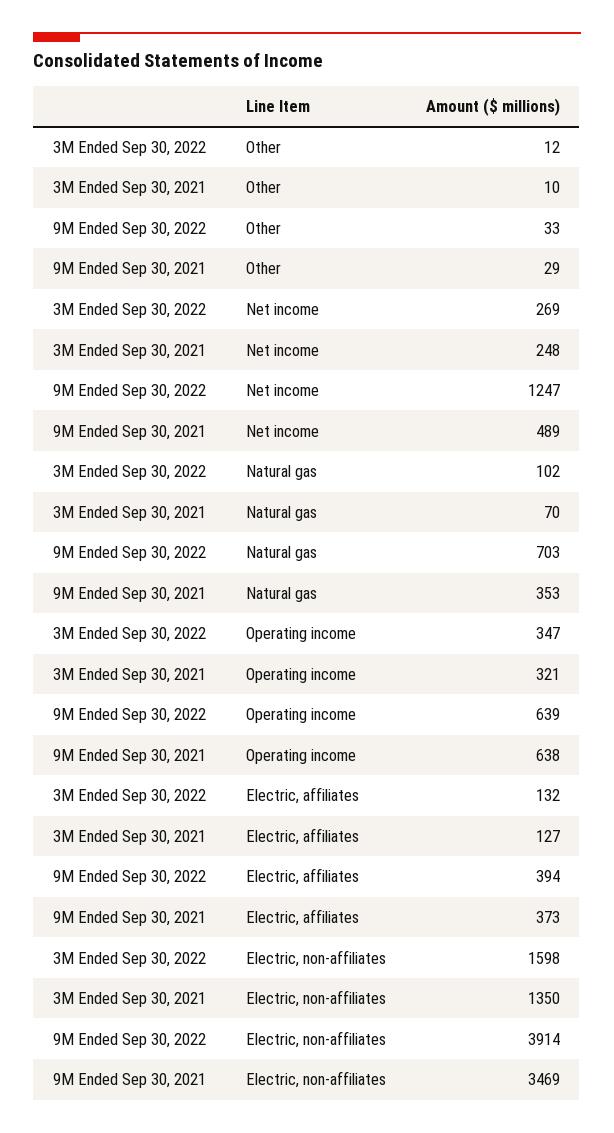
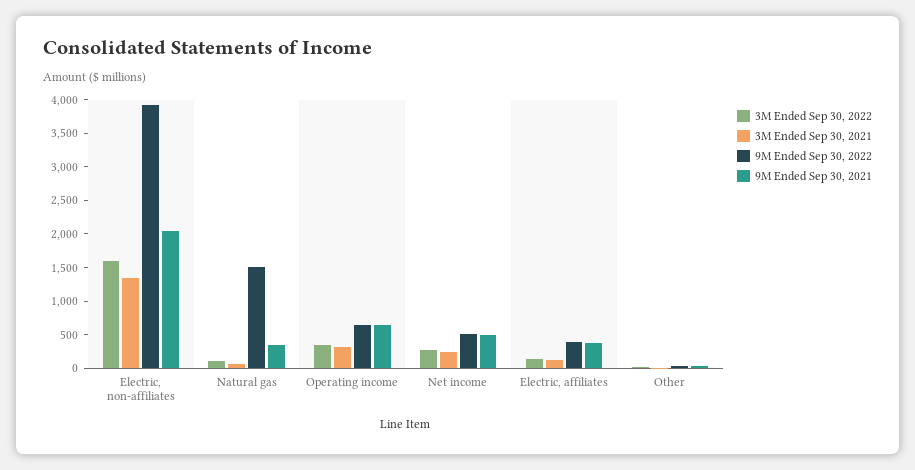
9M Ended Sep 30, 2022, Net income: 1247 -> 500
9M Ended Sep 30, 2022, Natural gas: 703 -> 1500
9M Ended Sep 30, 2021, Electric, non-affiliates: 3469 -> 2000

